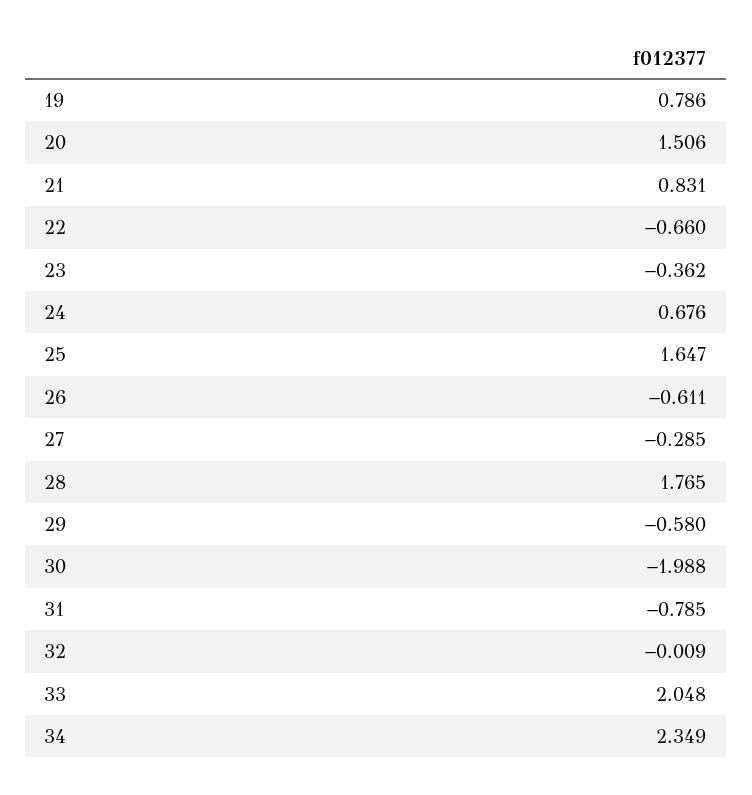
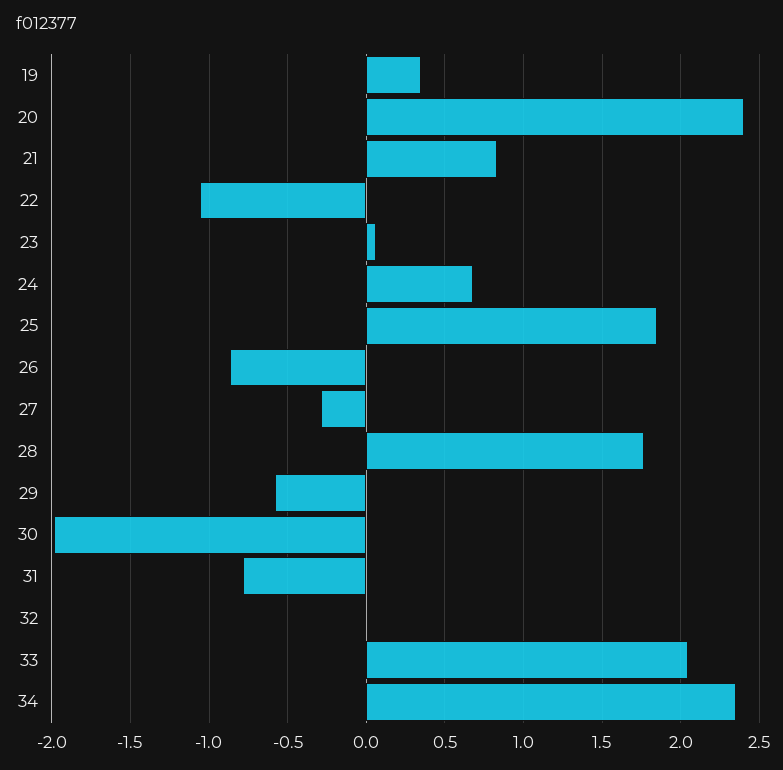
19: 0.786 -> 0.35
20: 1.506 -> 2.4
22: -0.66 -> -1.05
23: -0.362 -> 0.05
25: 1.647 -> 1.85
26: -0.611 -> -0.85

